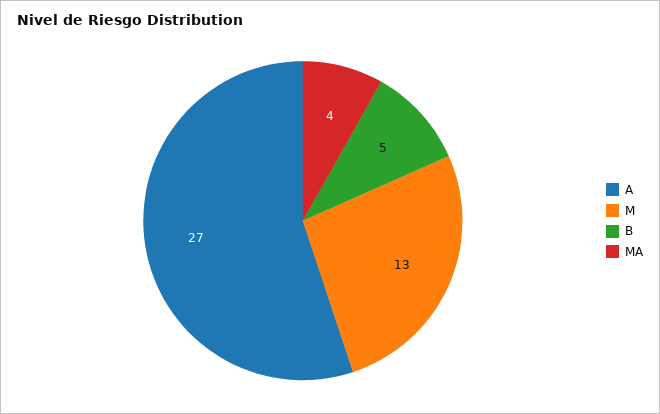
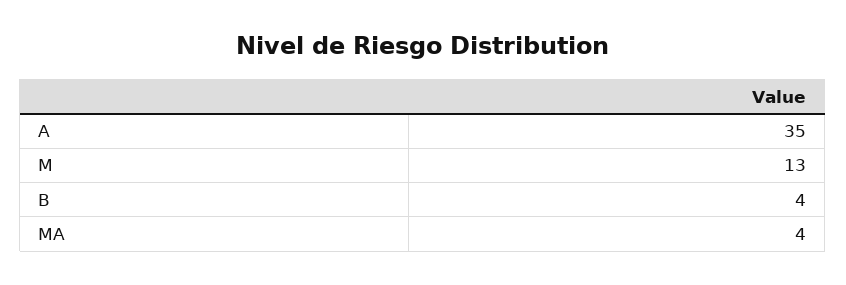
A: 27 -> 35
B: 5 -> 4

